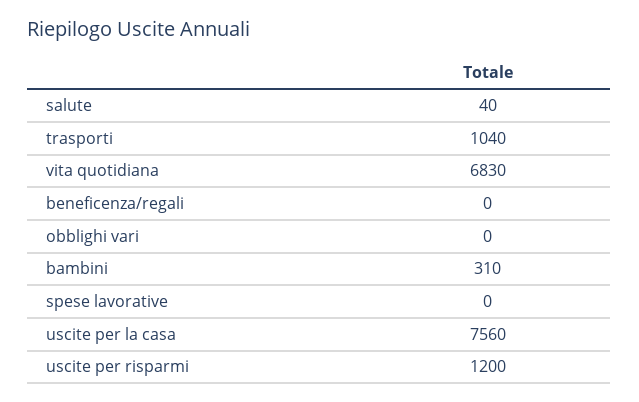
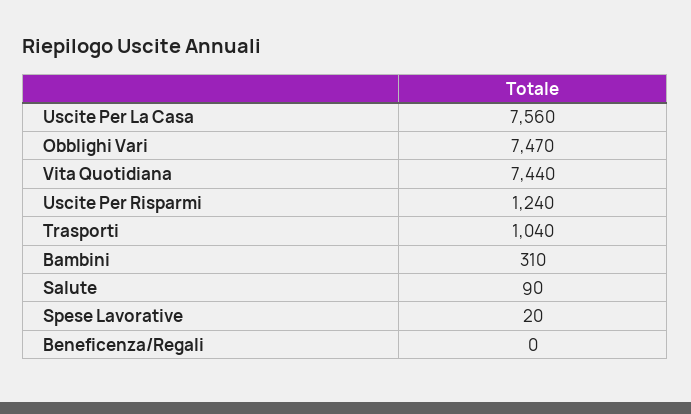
salute: 40 -> 90
vita quotidiana: 6830 -> 7440
obblighi vari: 0 -> 7470
spese lavorative: 0 -> 20
uscite per risparmi: 1200 -> 1240

